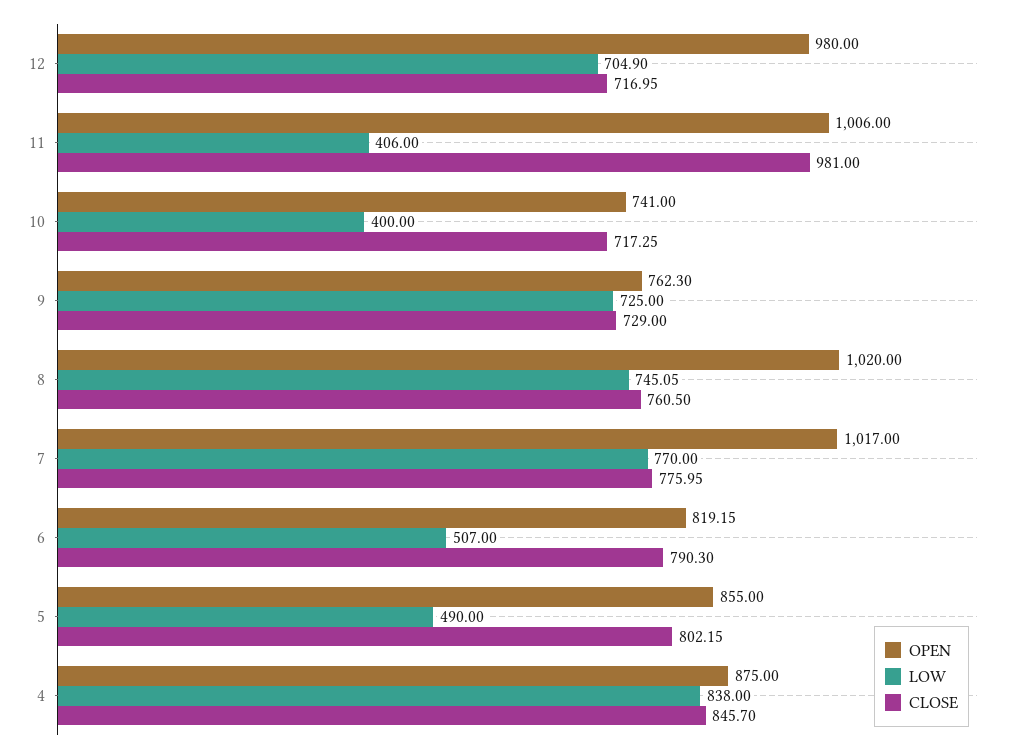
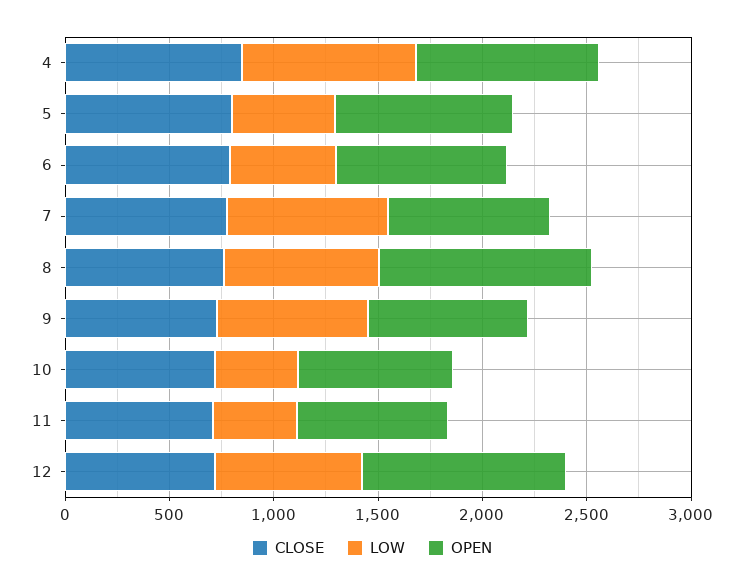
OPEN, 11: 1006 -> 700
CLOSE, 11: 981 -> 700
OPEN, 7: 1017 -> 800

